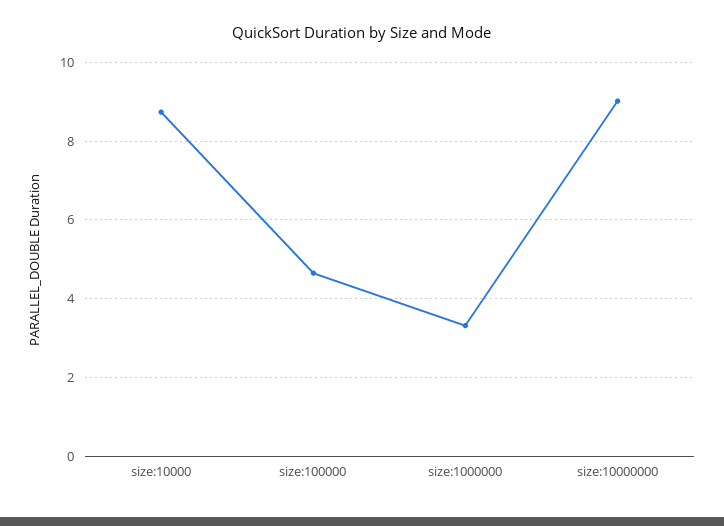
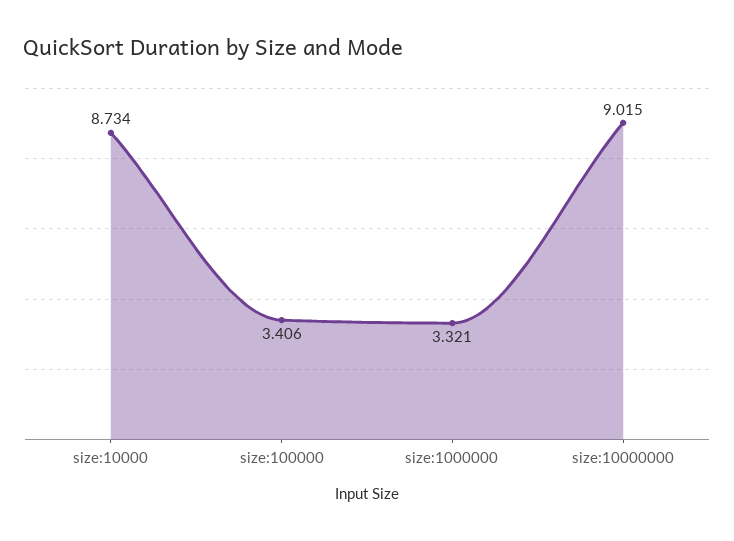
size:100000: 4.6 -> 3.406

